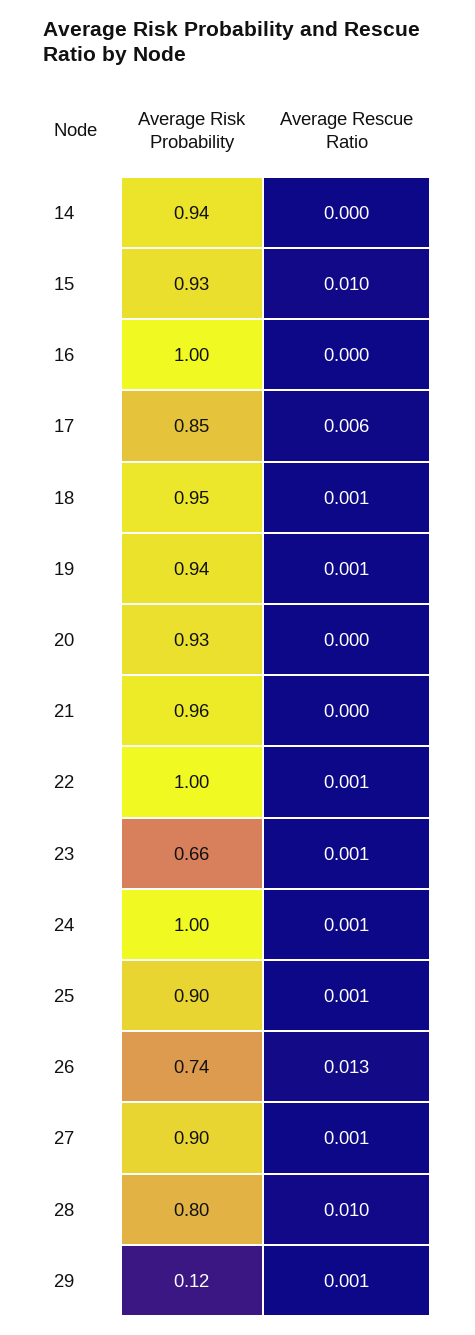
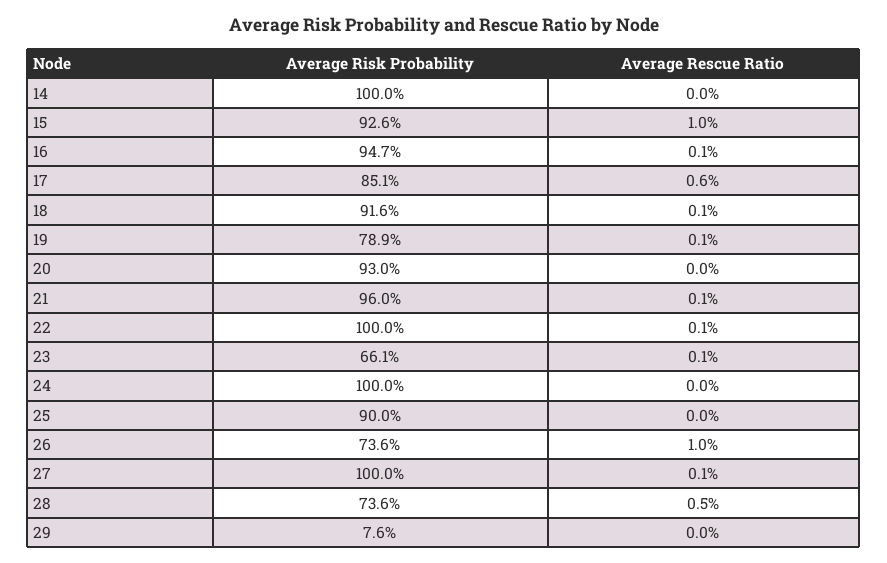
Average Risk Probability, 14: 0.94 -> 1
Average Risk Probability, 16: 1 -> 0.947
Average Rescue Ratio, 16: 0 -> 0.001
Average Risk Probability, 18: 0.95 -> 0.916
Average Risk Probability, 19: 0.94 -> 0.789
Average Rescue Ratio, 21: 0 -> 0.001
Average Rescue Ratio, 24: 0.001 -> 0
Average Rescue Ratio, 25: 0.001 -> 0
Average Rescue Ratio, 26: 0.013 -> 0.01
Average Risk Probability, 27: 0.9 -> 1
Average Risk Probability, 28: 0.8 -> 0.736
Average Rescue Ratio, 28: 0.01 -> 0.005
Average Risk Probability, 29: 0.12 -> 0.076
Average Rescue Ratio, 29: 0.001 -> 0

